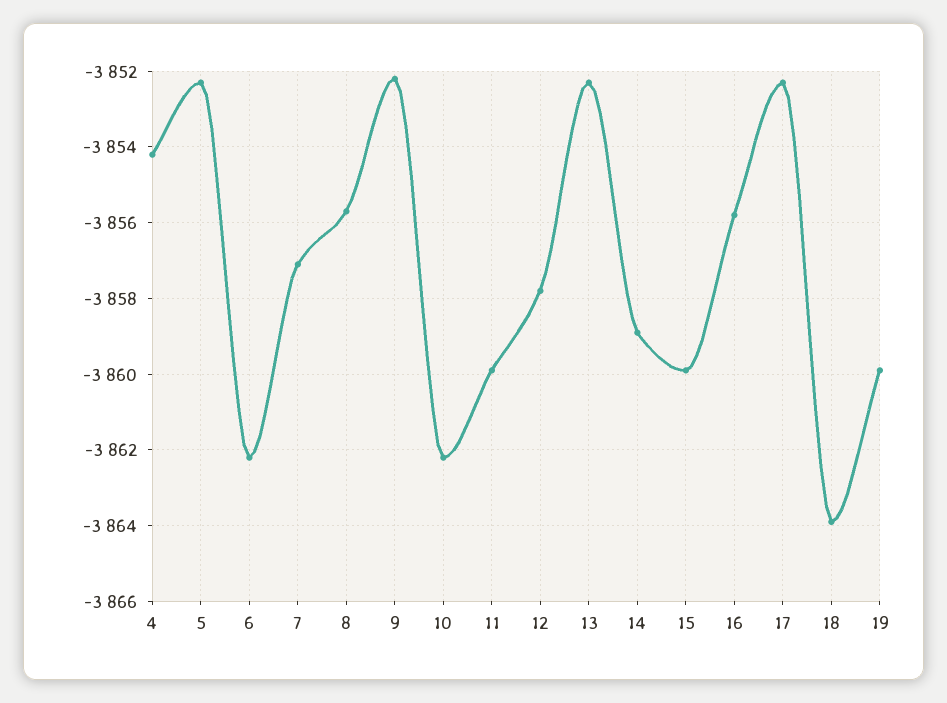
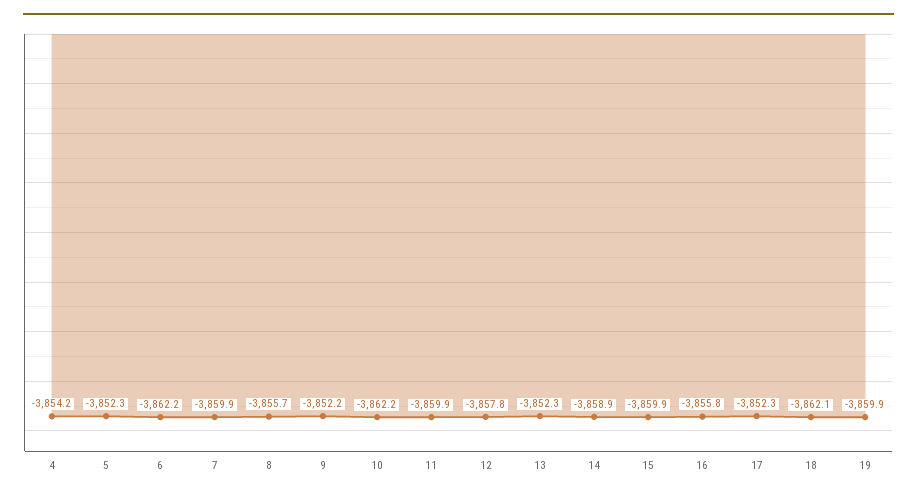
7: -3857 -> -3859.9
18: -3864 -> -3862.1

